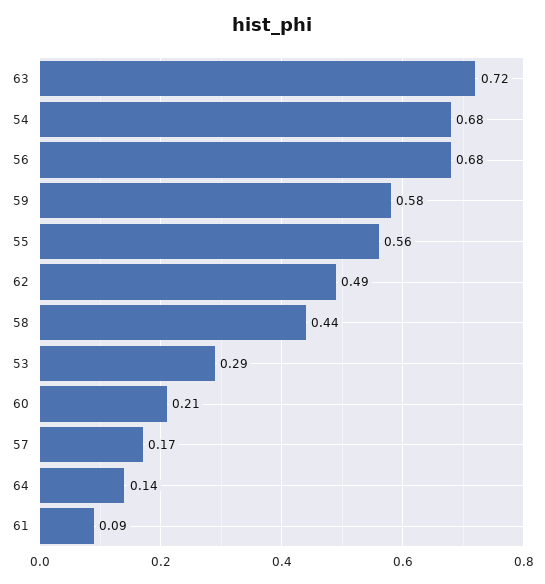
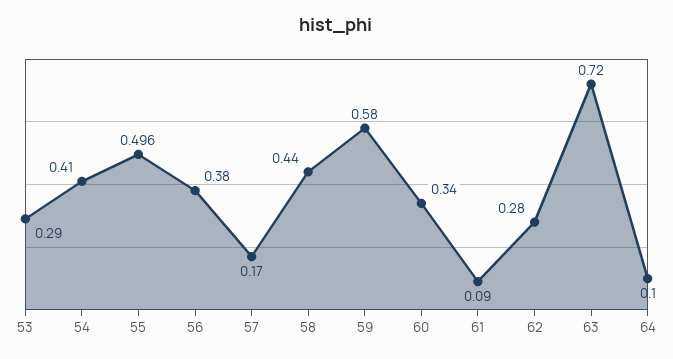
54: 0.68 -> 0.41
56: 0.68 -> 0.38
55: 0.56 -> 0.496
62: 0.49 -> 0.28
60: 0.21 -> 0.34
64: 0.14 -> 0.1

